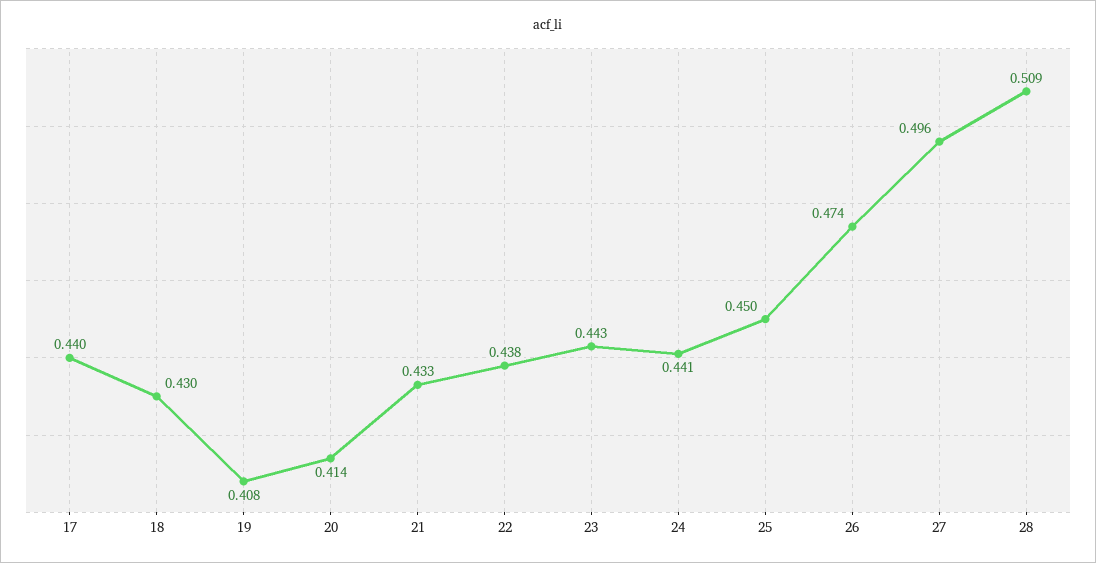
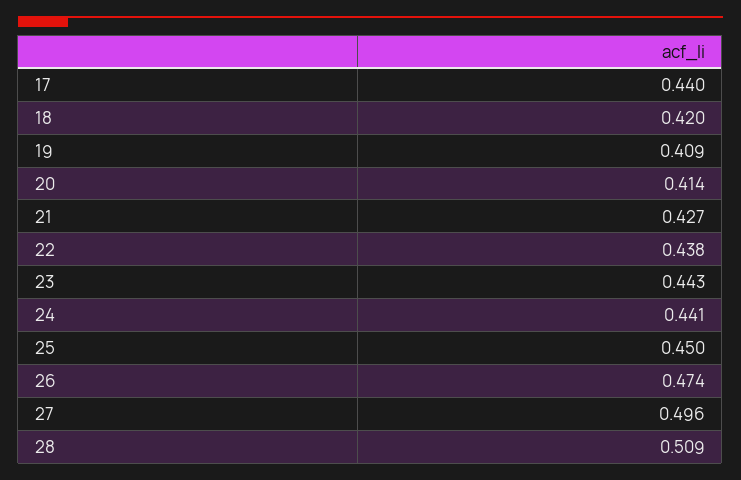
18: 0.43 -> 0.42
19: 0.408 -> 0.409
21: 0.433 -> 0.427

